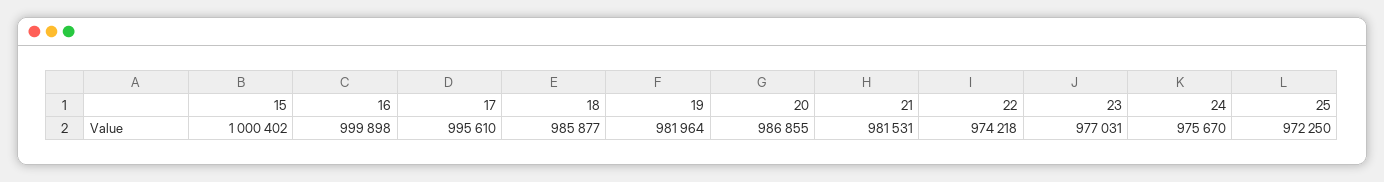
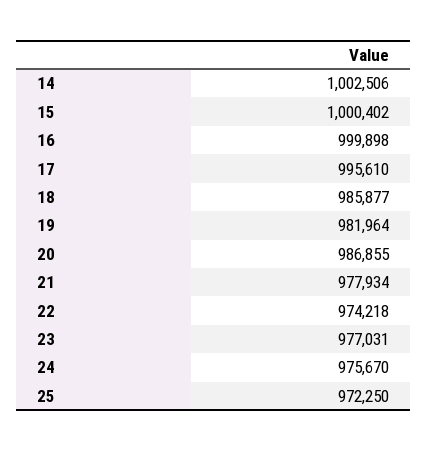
21: 981531 -> 977934
14: none -> 1002506

